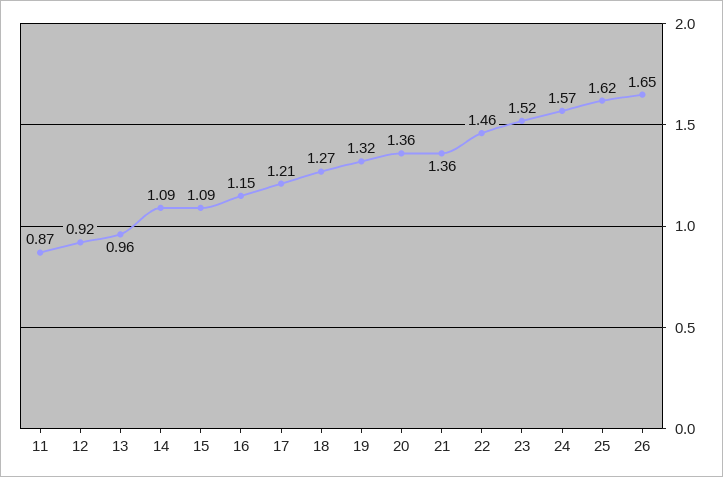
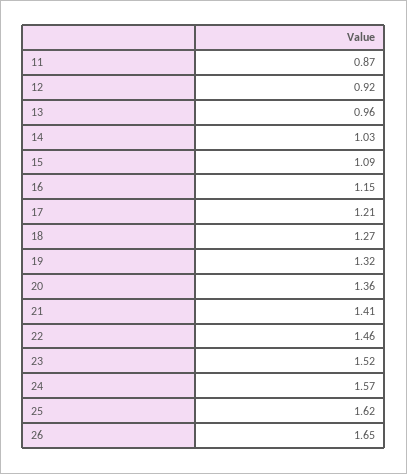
14: 1.09 -> 1.03
21: 1.36 -> 1.41

